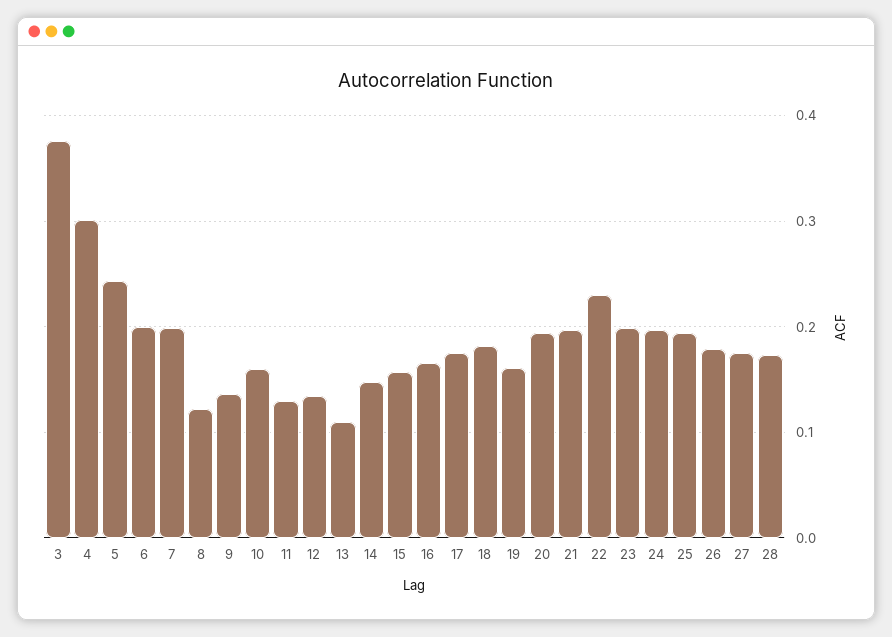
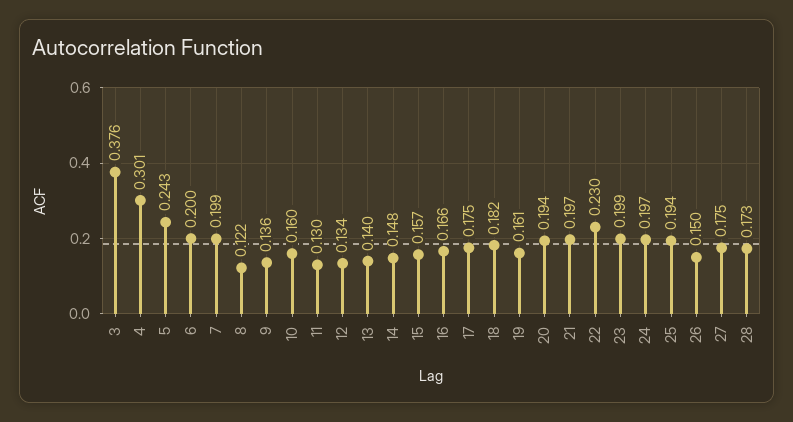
13: 0.11 -> 0.14
26: 0.18 -> 0.15

